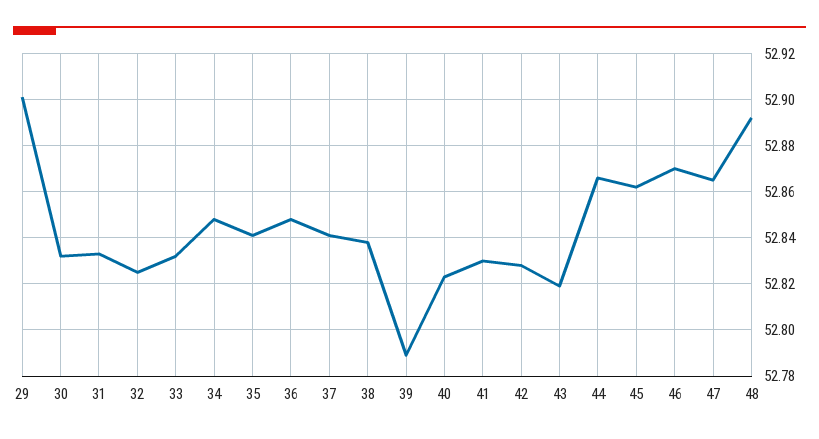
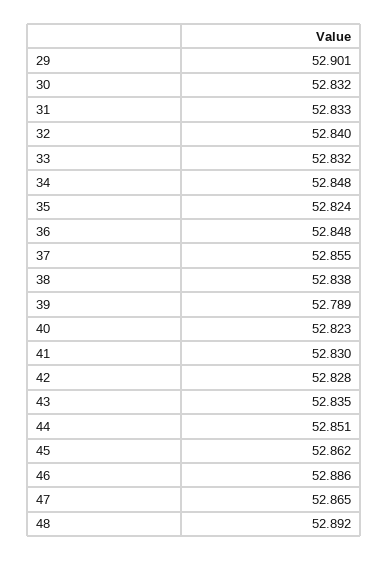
32: 52.825 -> 52.84
35: 52.84 -> 52.824
37: 52.84 -> 52.855
43: 52.82 -> 52.835
44: 52.865 -> 52.851
46: 52.87 -> 52.886

